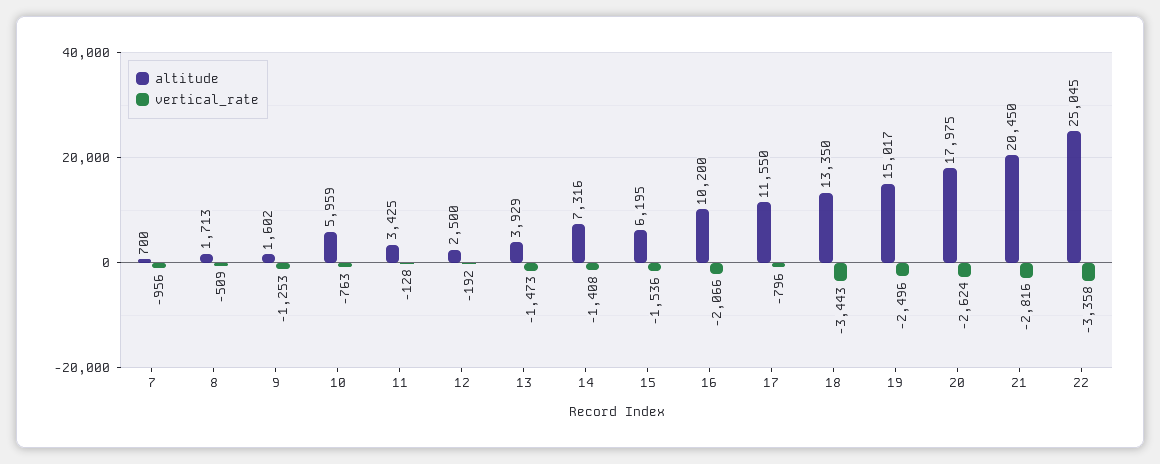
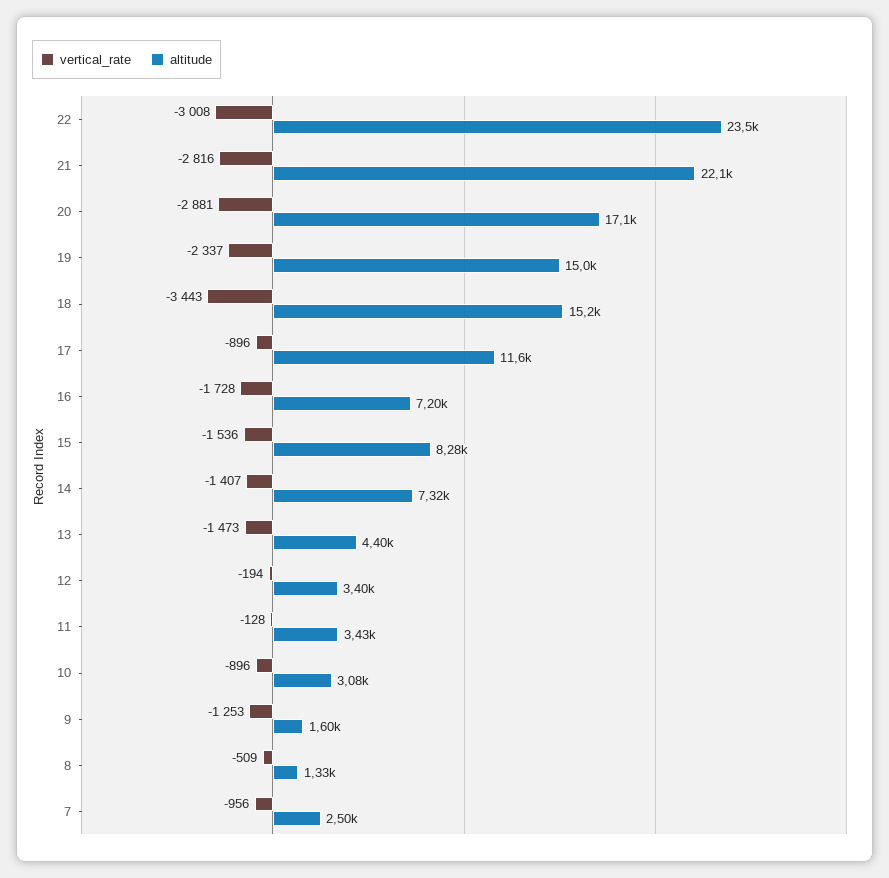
altitude, 7: 700 -> 2500
altitude, 8: 1713 -> 1330
altitude, 10: 5959 -> 3080
vertical_rate, 10: -763 -> -896
altitude, 12: 2500 -> 3400
vertical_rate, 12: -192 -> -194
altitude, 13: 3929 -> 4400
vertical_rate, 14: -1408 -> -1407
altitude, 15: 6195 -> 8280
altitude, 16: 10200 -> 7200
vertical_rate, 16: -2066 -> -1728
vertical_rate, 17: -796 -> -896
altitude, 18: 13350 -> 15200
vertical_rate, 19: -2496 -> -2337
altitude, 20: 17975 -> 17100
vertical_rate, 20: -2624 -> -2881
altitude, 21: 20450 -> 22100
altitude, 22: 25045 -> 23500
vertical_rate, 22: -3358 -> -3008

